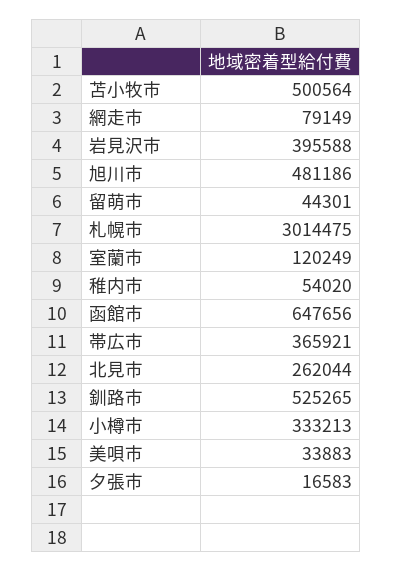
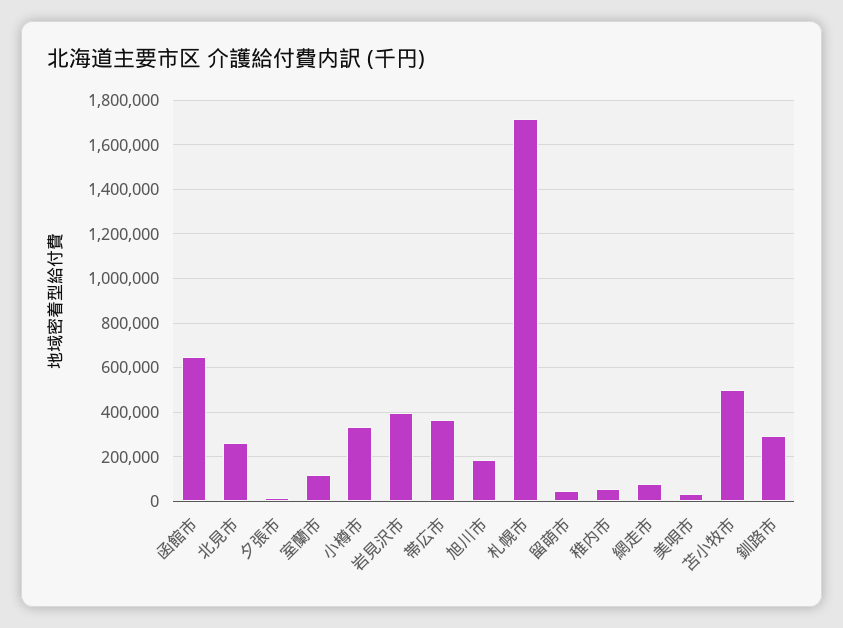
旭川市: 481186 -> 200000
札幌市: 3014475 -> 1700000
釧路市: 525265 -> 300000

